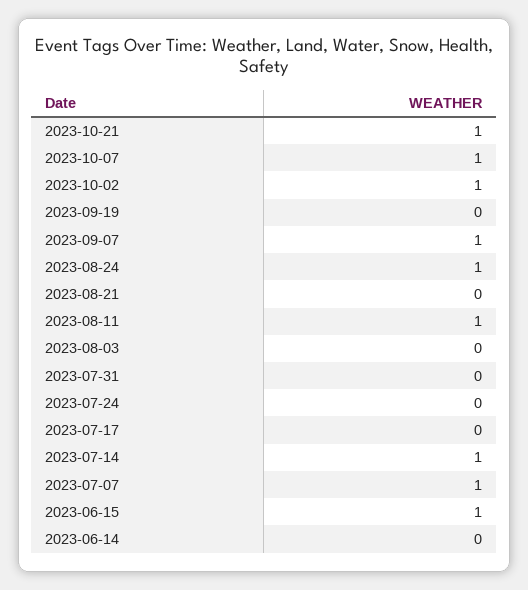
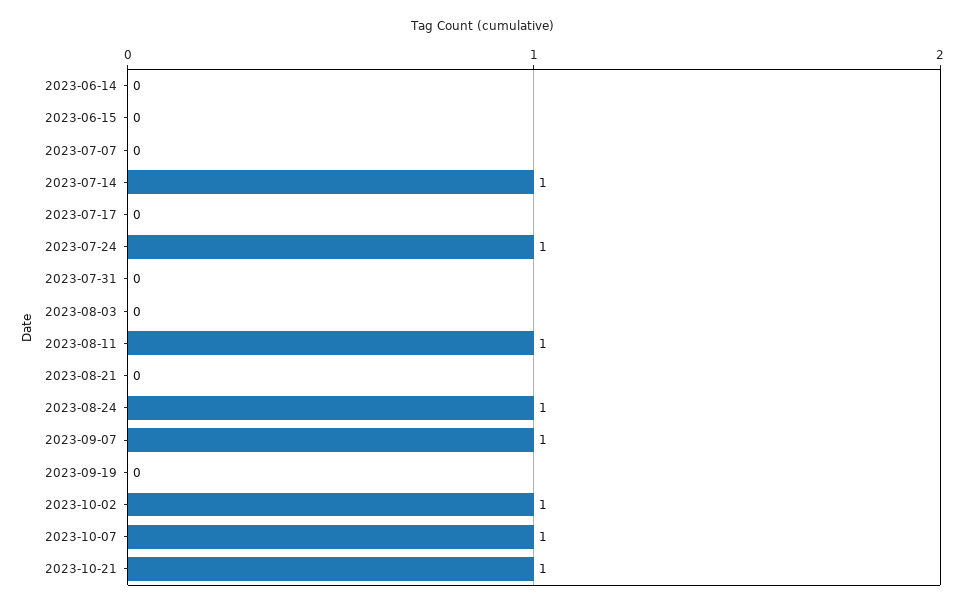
2023-07-24: 0 -> 1
2023-07-07: 1 -> 0
2023-06-15: 1 -> 0

